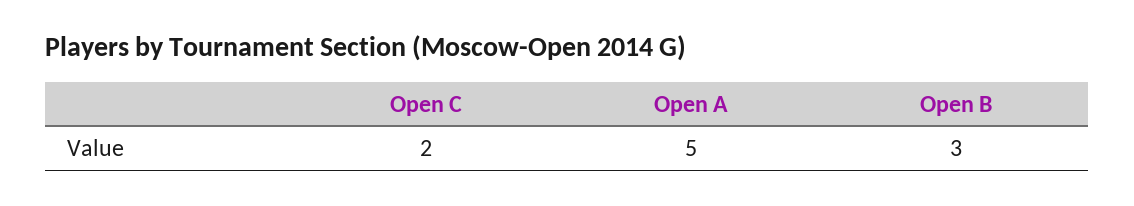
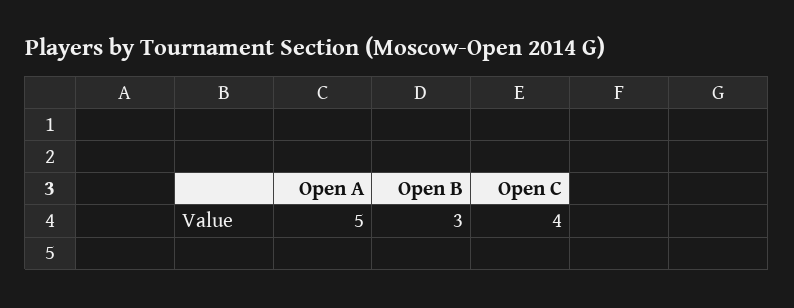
Open C: 2 -> 4

